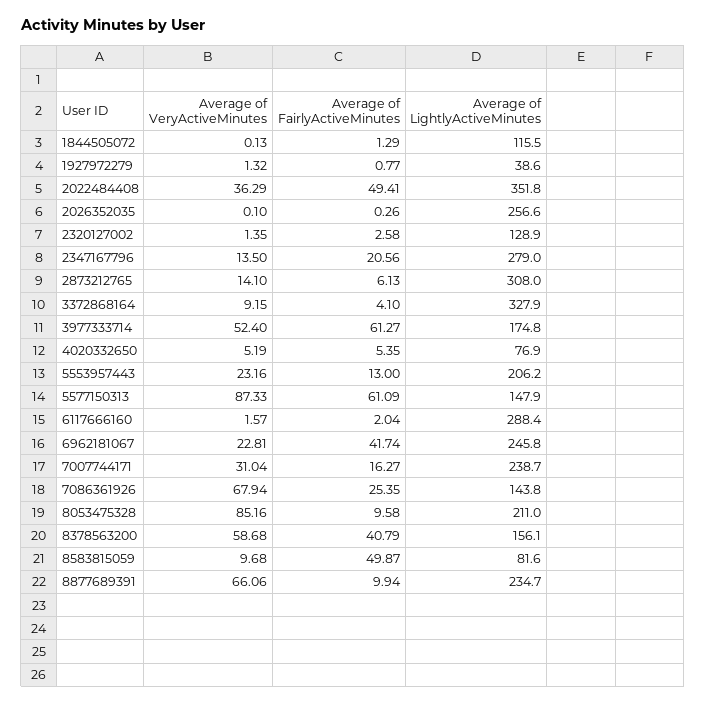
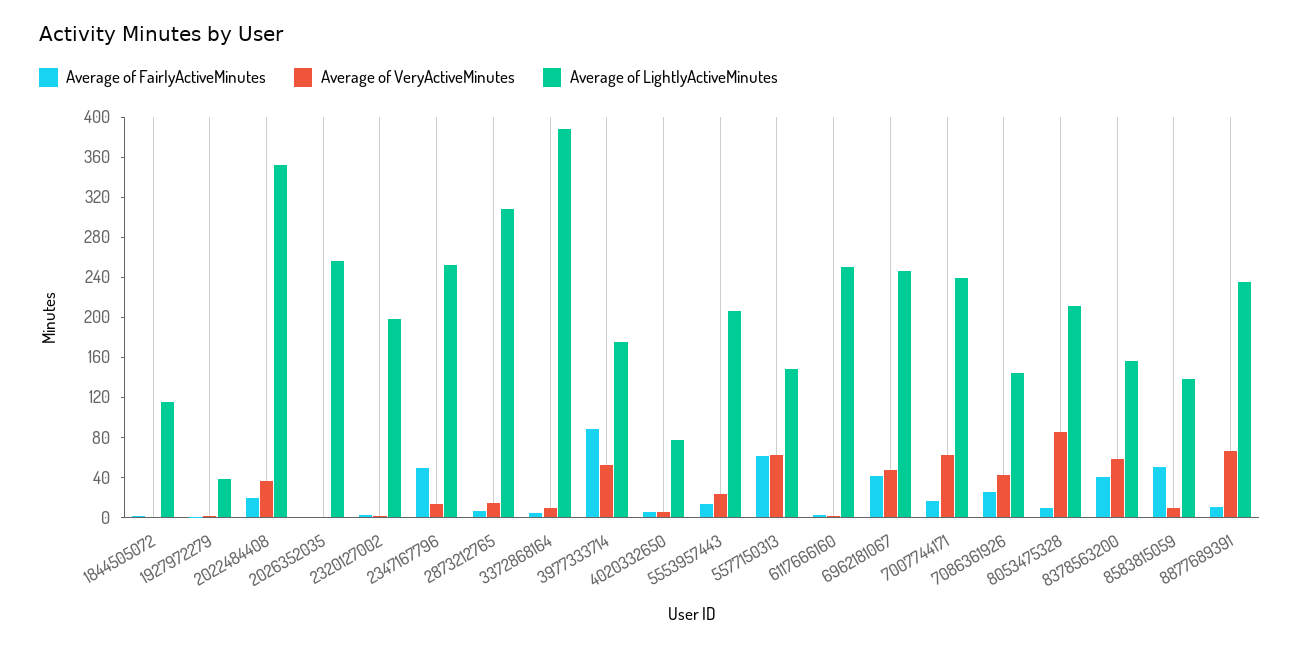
Average of FairlyActiveMinutes, 2022484408: 49.41 -> 20
Average of LightlyActiveMinutes, 2320127002: 128.9 -> 200
Average of FairlyActiveMinutes, 2347167796: 20.56 -> 50
Average of LightlyActiveMinutes, 2347167796: 279 -> 250
Average of LightlyActiveMinutes, 3372868164: 327.9 -> 390
Average of FairlyActiveMinutes, 3977333714: 61.27 -> 90
Average of VeryActiveMinutes, 5577150313: 87.33 -> 60
Average of LightlyActiveMinutes, 6117666160: 288.4 -> 250
Average of VeryActiveMinutes, 6962181067: 22.81 -> 50
Average of VeryActiveMinutes, 7007744171: 31.04 -> 60
Average of VeryActiveMinutes, 7086361926: 67.94 -> 40
Average of LightlyActiveMinutes, 8583815059: 81.6 -> 140

